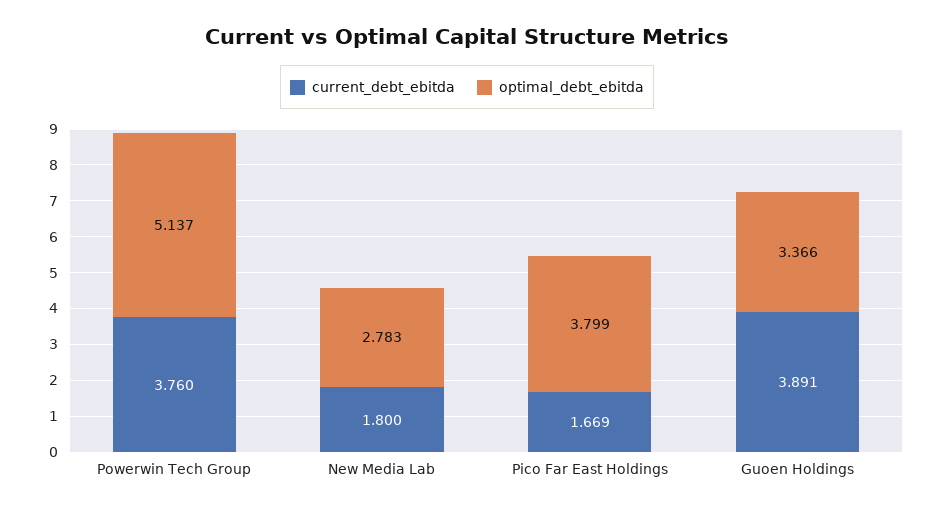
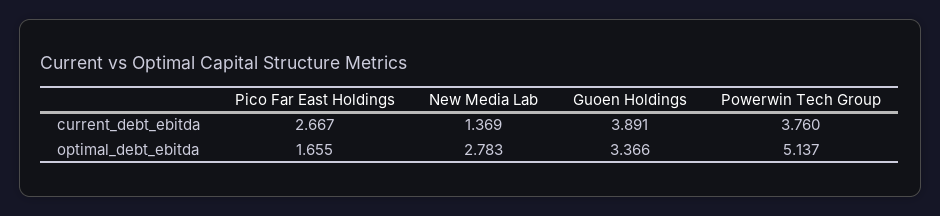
current_debt_ebitda, New Media Lab: 1.8 -> 1.369
current_debt_ebitda, Pico Far East Holdings: 1.669 -> 2.667
optimal_debt_ebitda, Pico Far East Holdings: 3.799 -> 1.655

